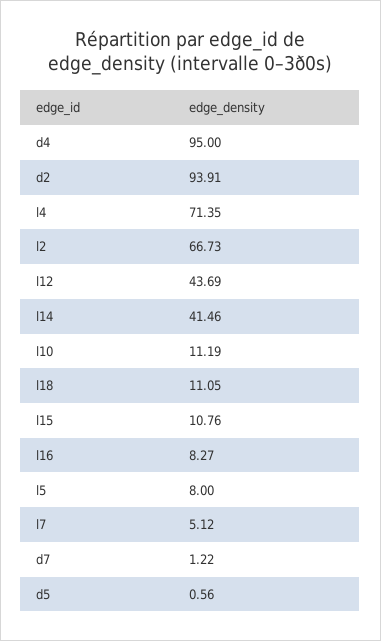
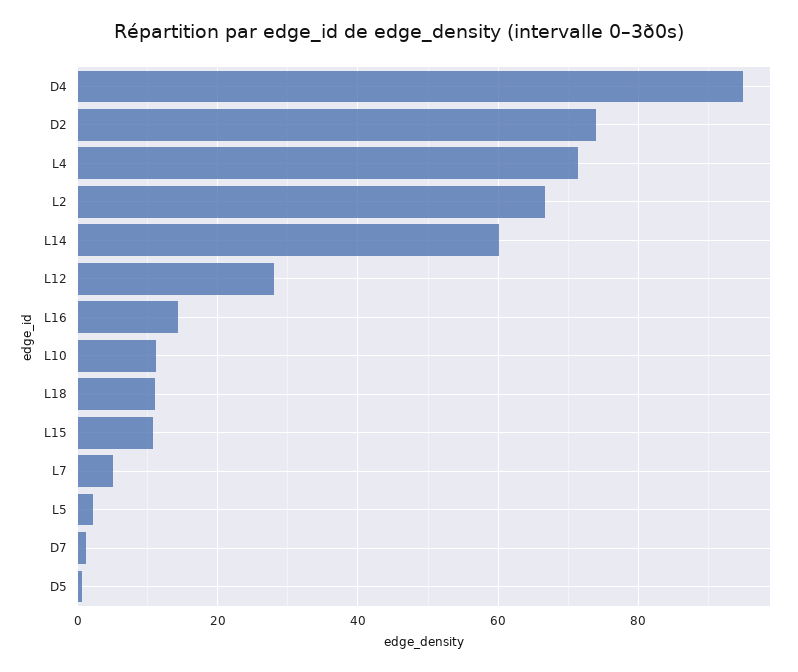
d2: 93.91 -> 74
l12: 43.69 -> 28
l14: 41.46 -> 60
l16: 8.27 -> 14
l5: 8 -> 2

